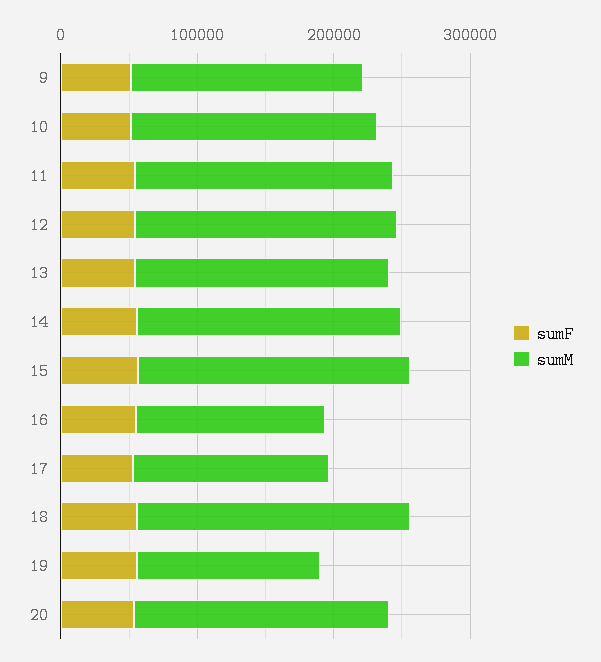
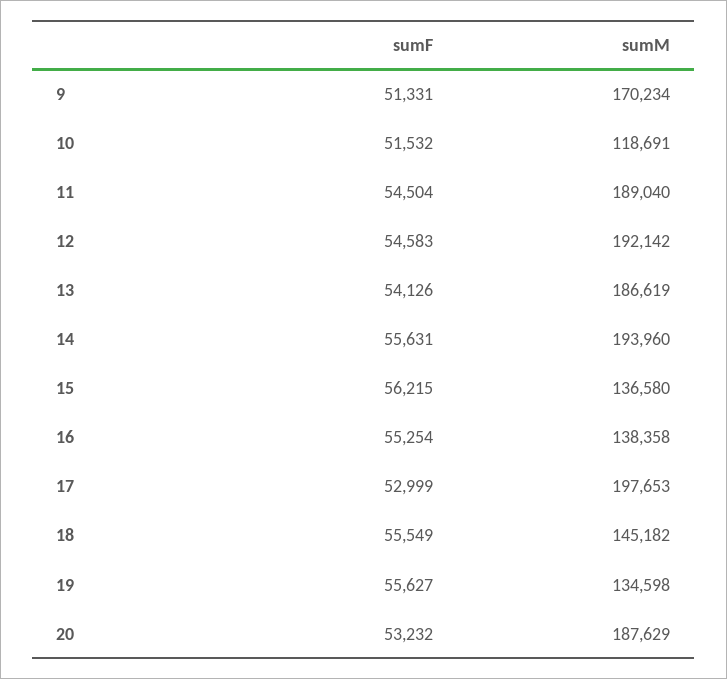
sumM, 10: 180000 -> 118691
sumM, 15: 200000 -> 136580
sumM, 17: 140000 -> 197653
sumM, 18: 200000 -> 145182

